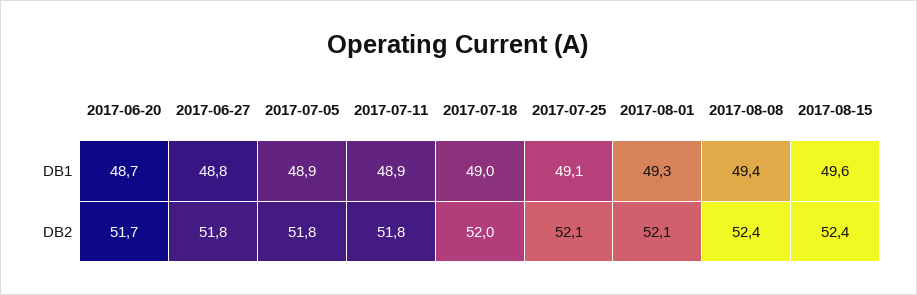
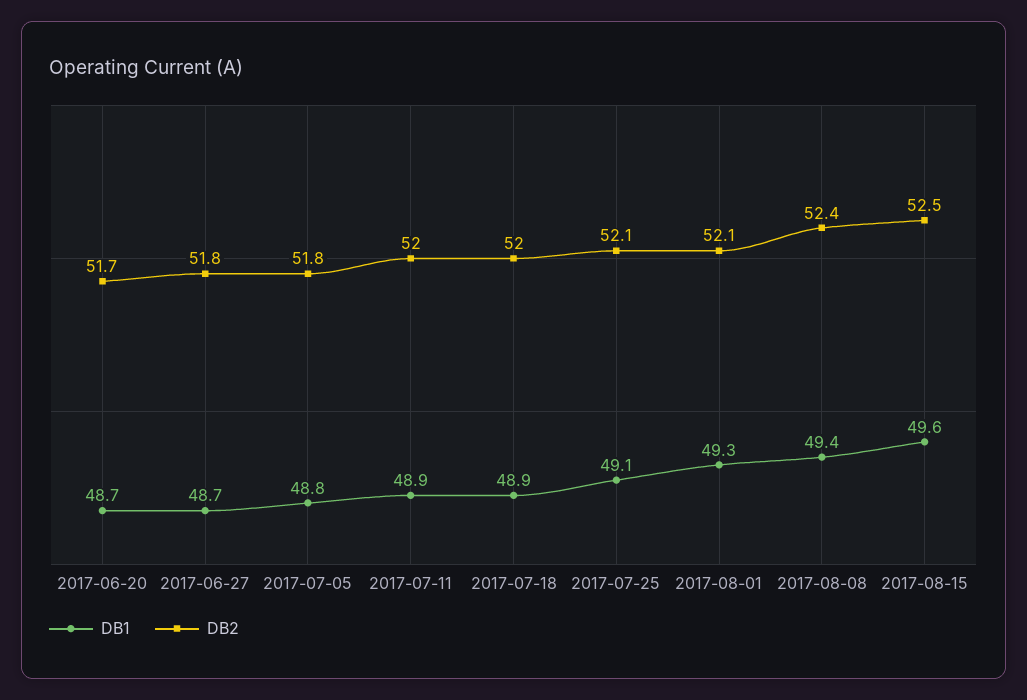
DB1, 2017-06-27: 48.8 -> 48.7
DB1, 2017-07-05: 48.9 -> 48.8
DB1, 2017-07-18: 49 -> 48.9
DB2, 2017-07-11: 51.8 -> 52
DB2, 2017-08-15: 52.4 -> 52.5

